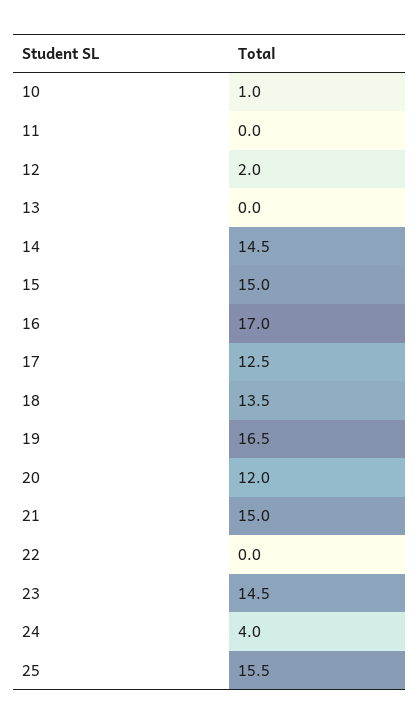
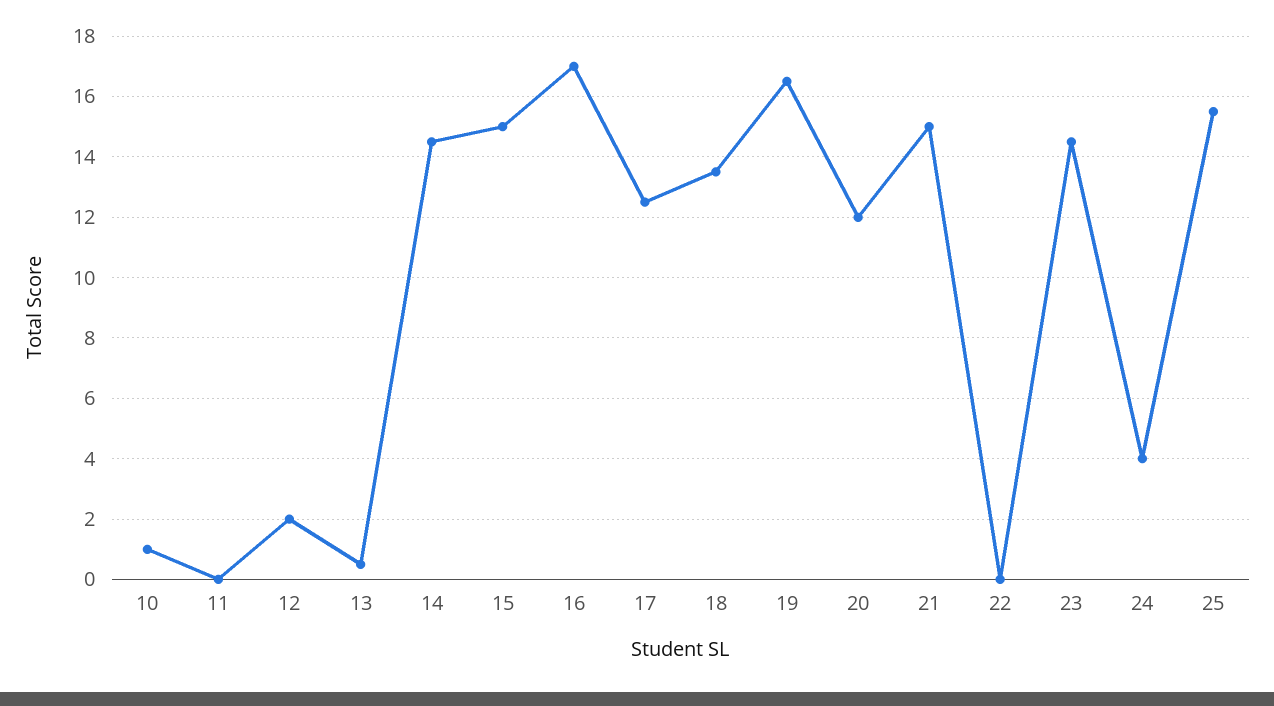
13: 0 -> 0.5

